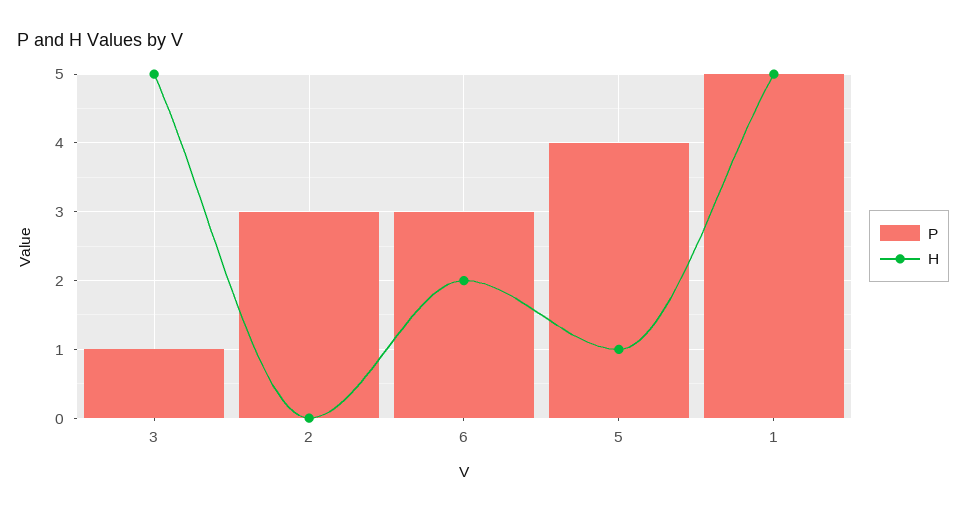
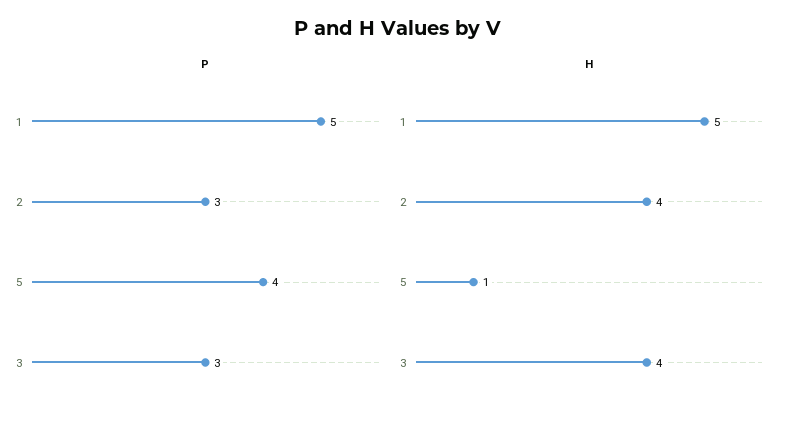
P, 3: 1 -> 3
H, 3: 5 -> 4
H, 2: 0 -> 4
P, 6: 3 -> none
H, 6: 2 -> none

